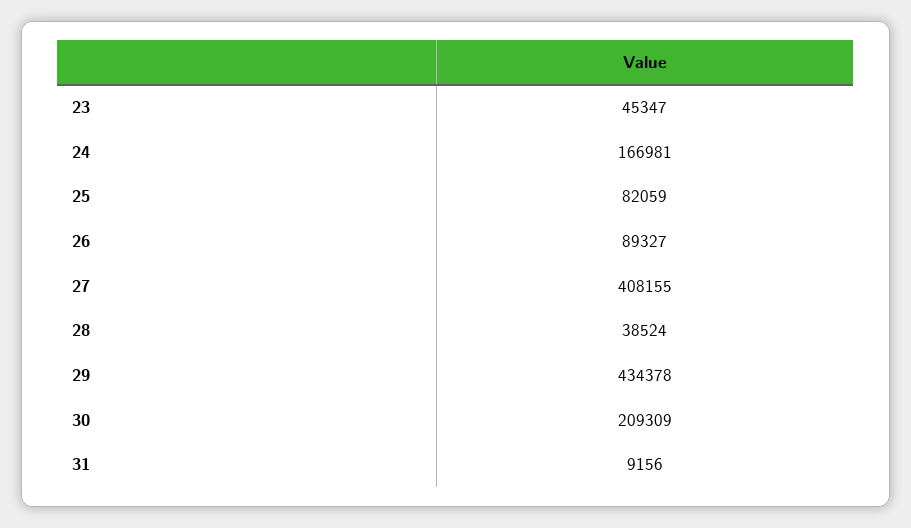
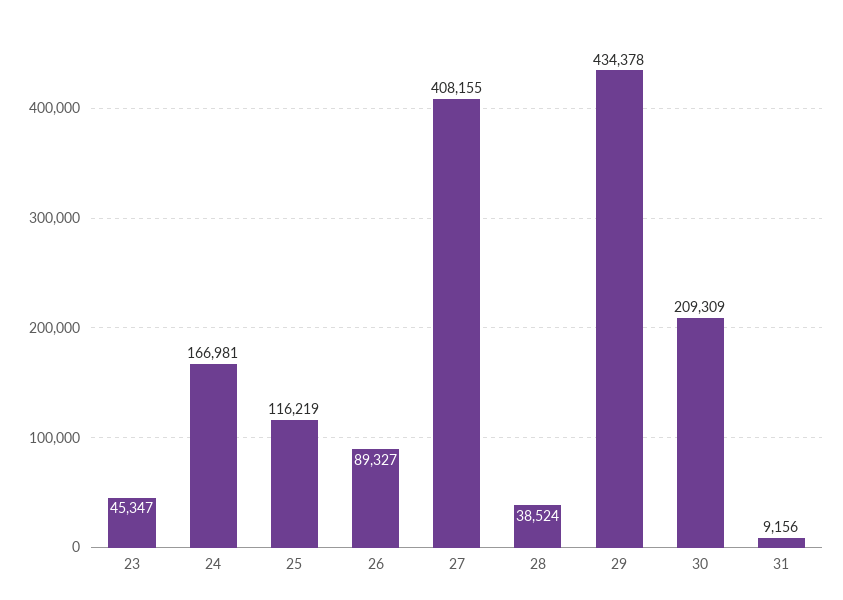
25: 82059 -> 116219

